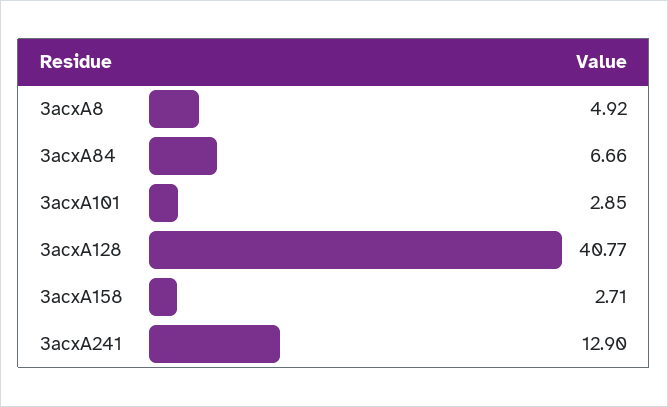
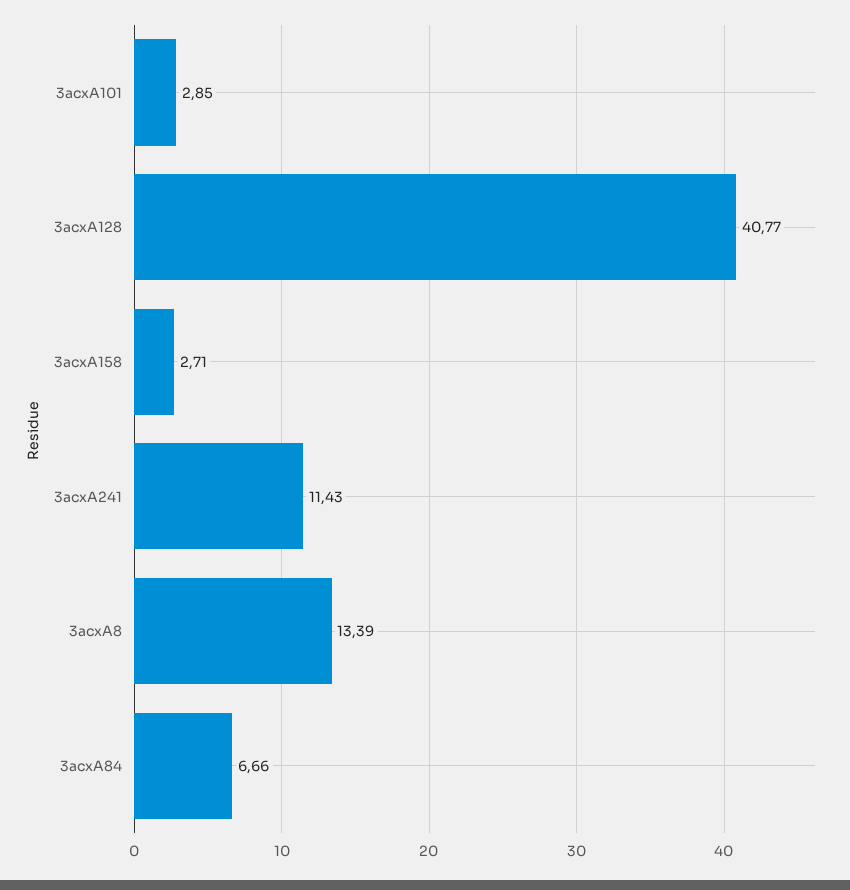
3acxA8: 4.92 -> 13.39
3acxA241: 12.9 -> 11.43

